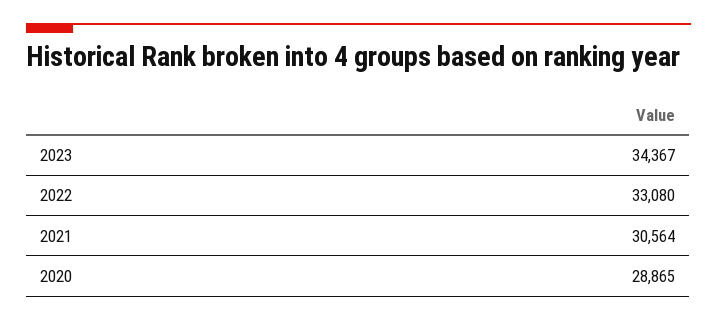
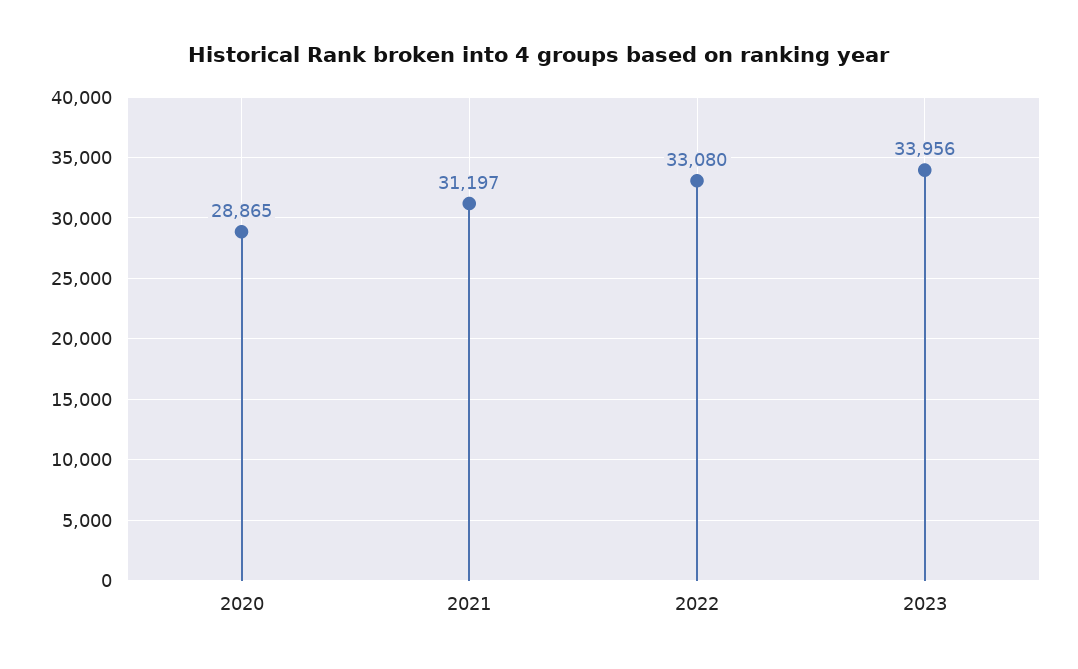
2023: 34367 -> 33956
2021: 30564 -> 31197

